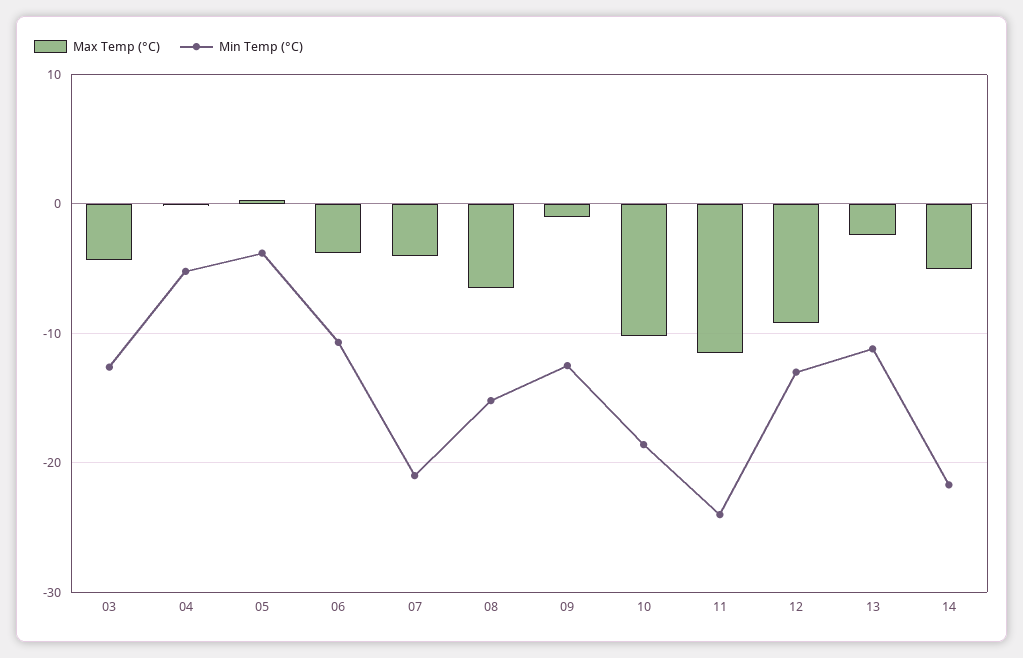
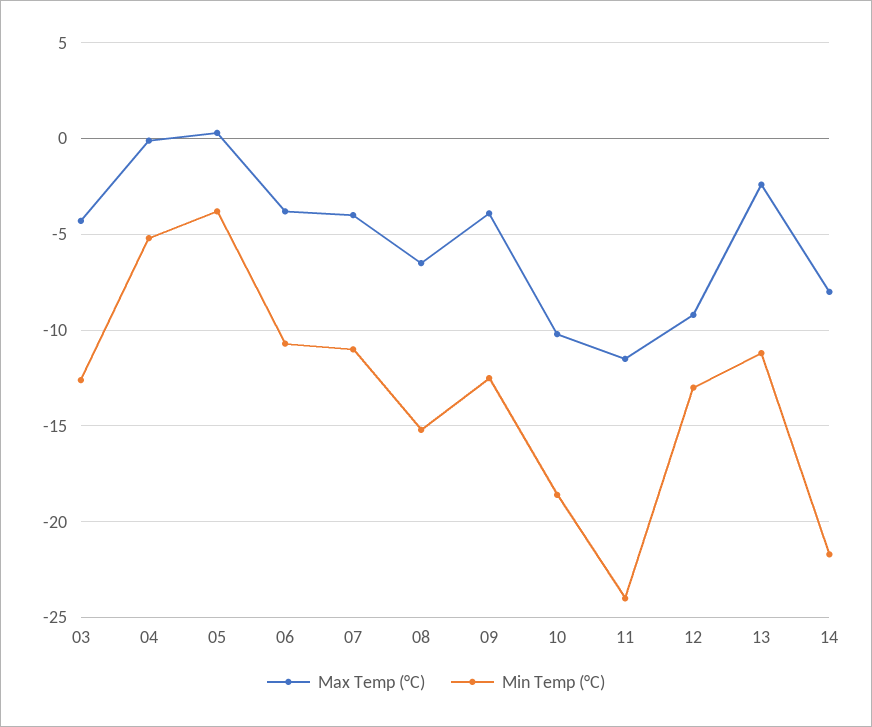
Min Temp (°C), 07: -21 -> -11
Max Temp (°C), 09: -1 -> -4
Max Temp (°C), 14: -5 -> -8

